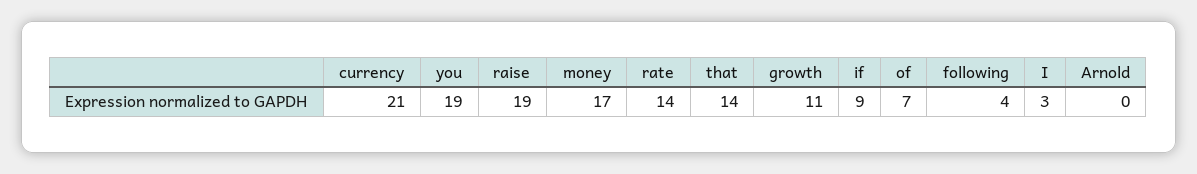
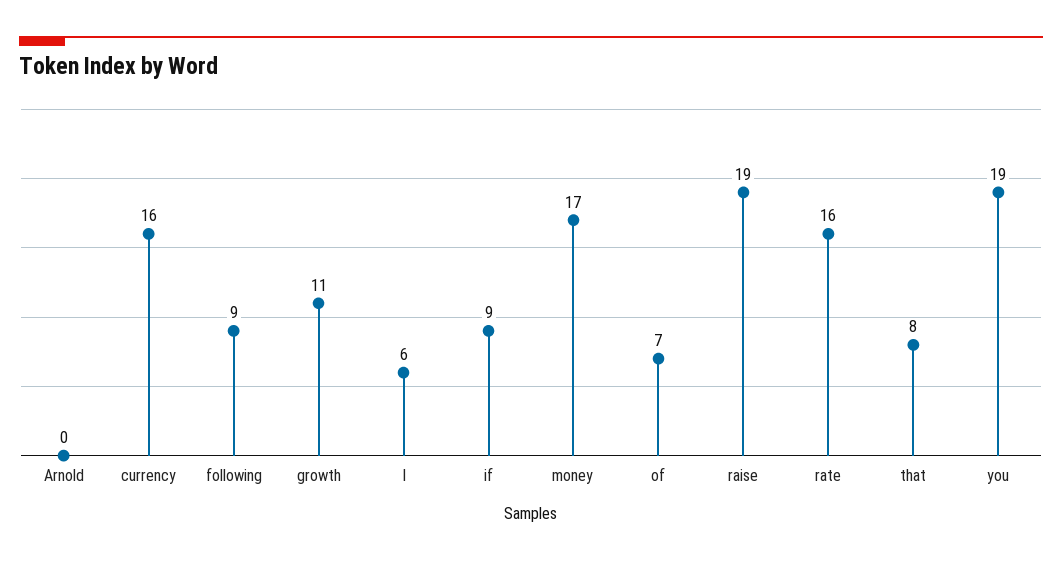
currency: 21 -> 16
rate: 14 -> 16
that: 14 -> 8
following: 4 -> 9
I: 3 -> 6

